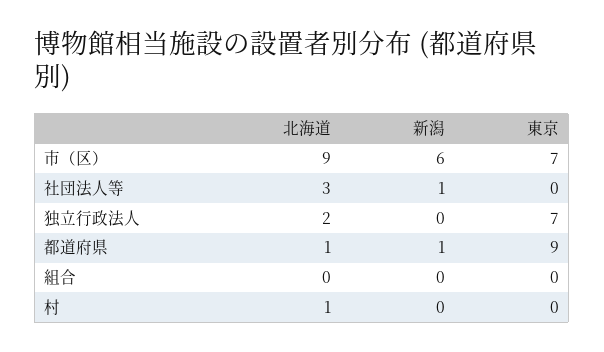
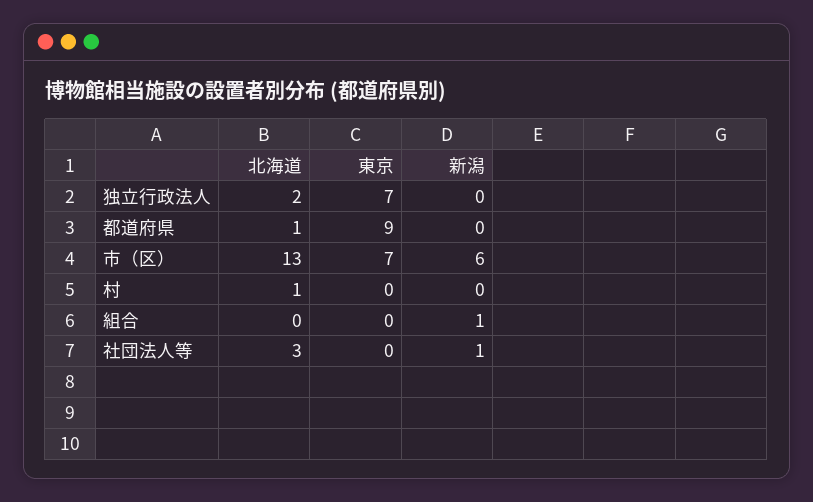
北海道, 市（区）: 9 -> 13
新潟, 都道府県: 1 -> 0
新潟, 組合: 0 -> 1

